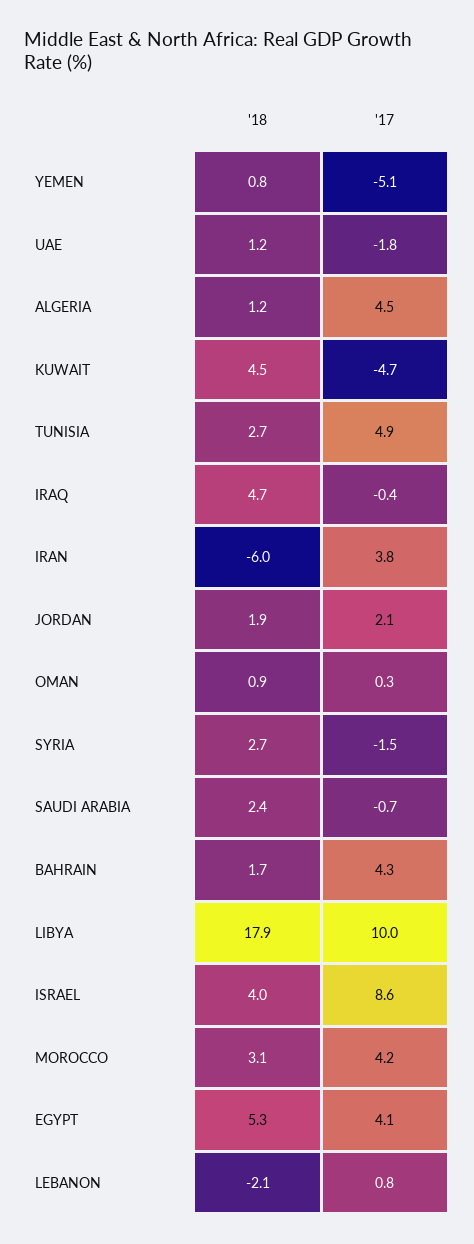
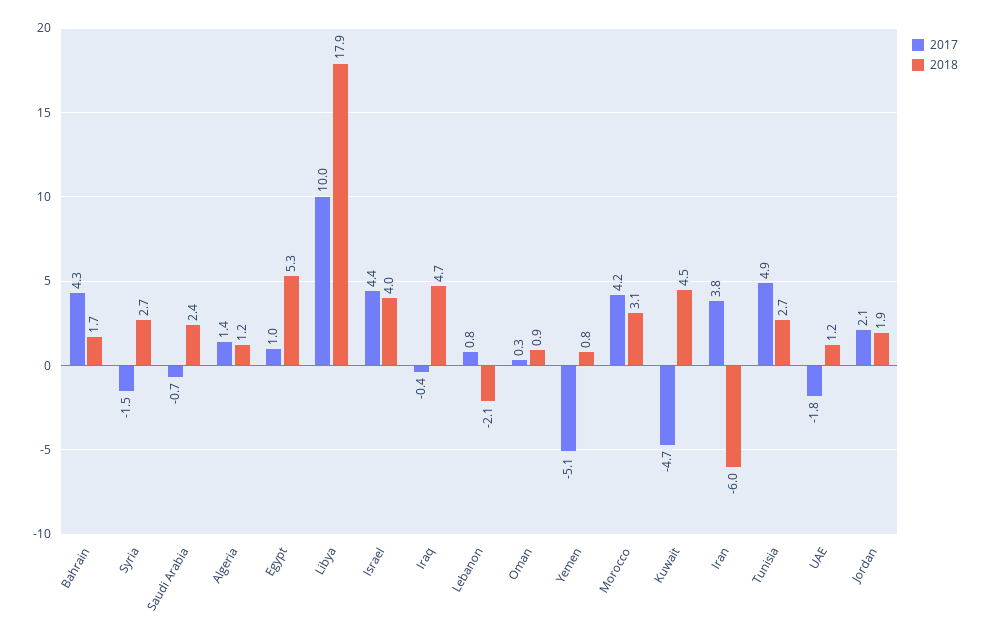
'17, ALGERIA: 4.5 -> 1.4
'17, ISRAEL: 8.6 -> 4.4
'17, EGYPT: 4.1 -> 1

